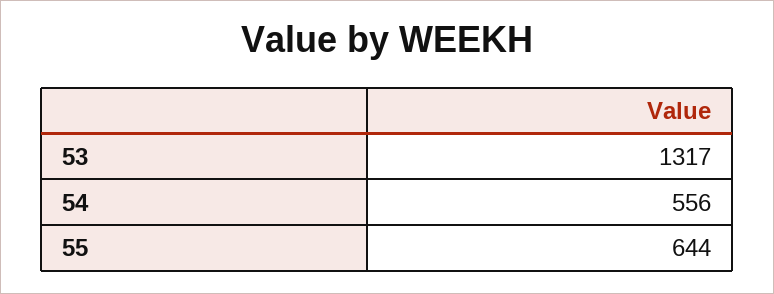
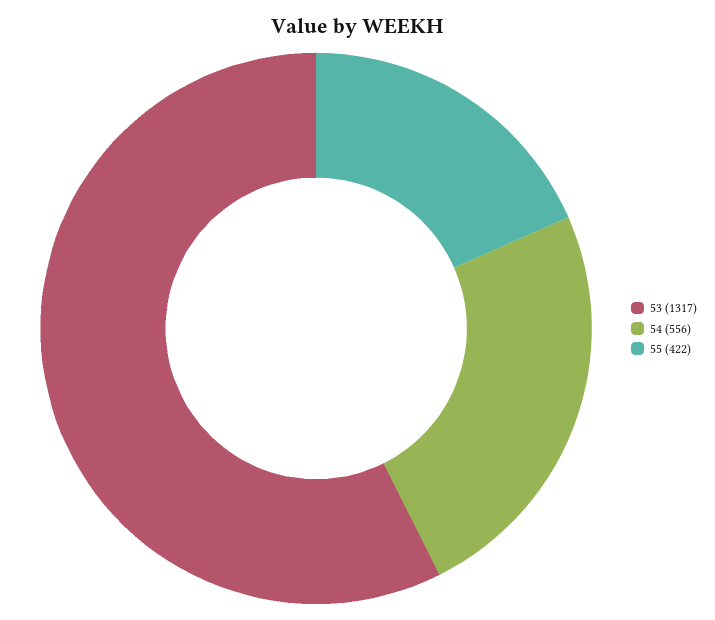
55: 644 -> 422

